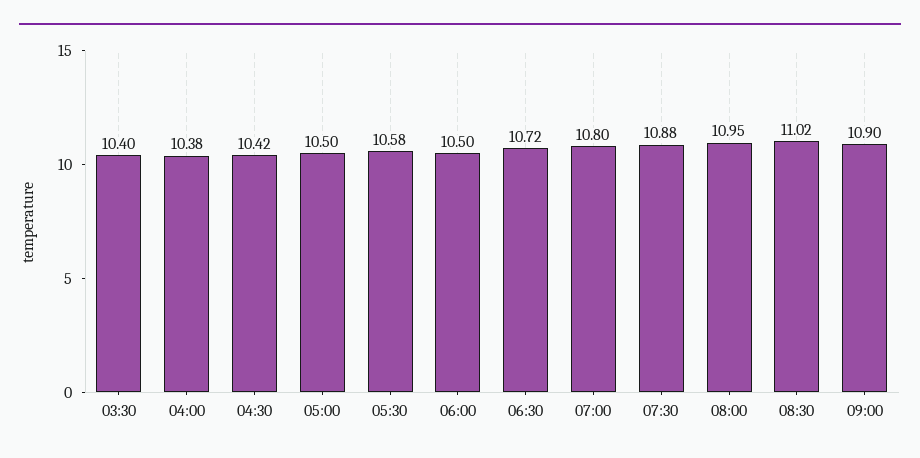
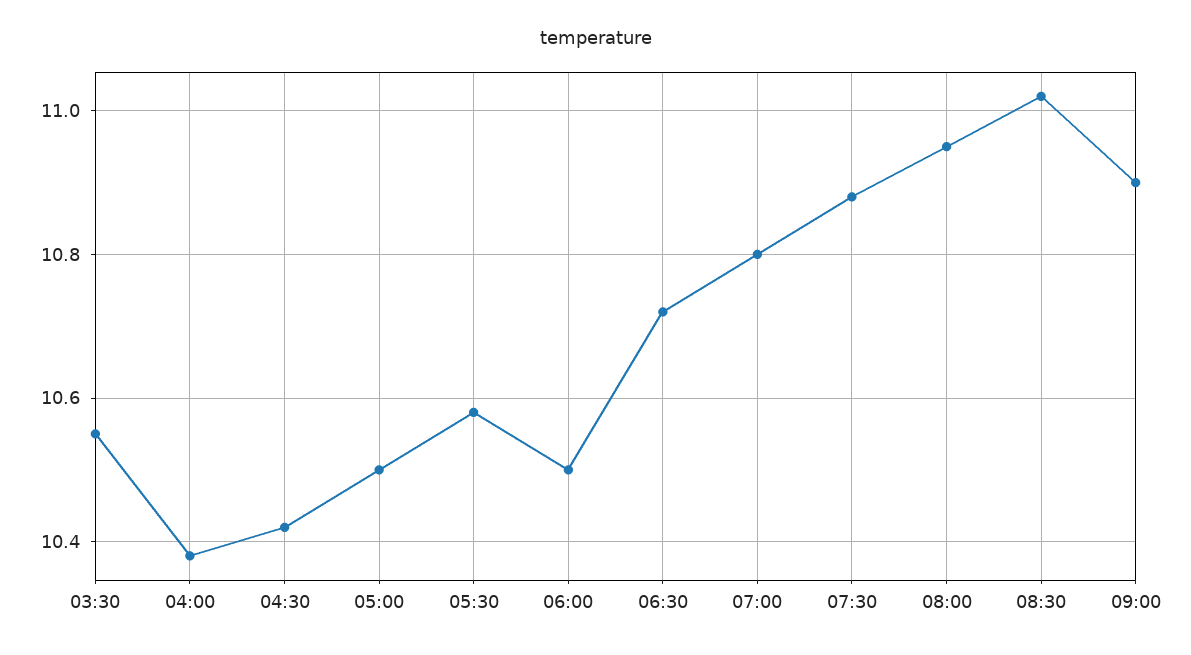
03:30: 10.4 -> 10.55

